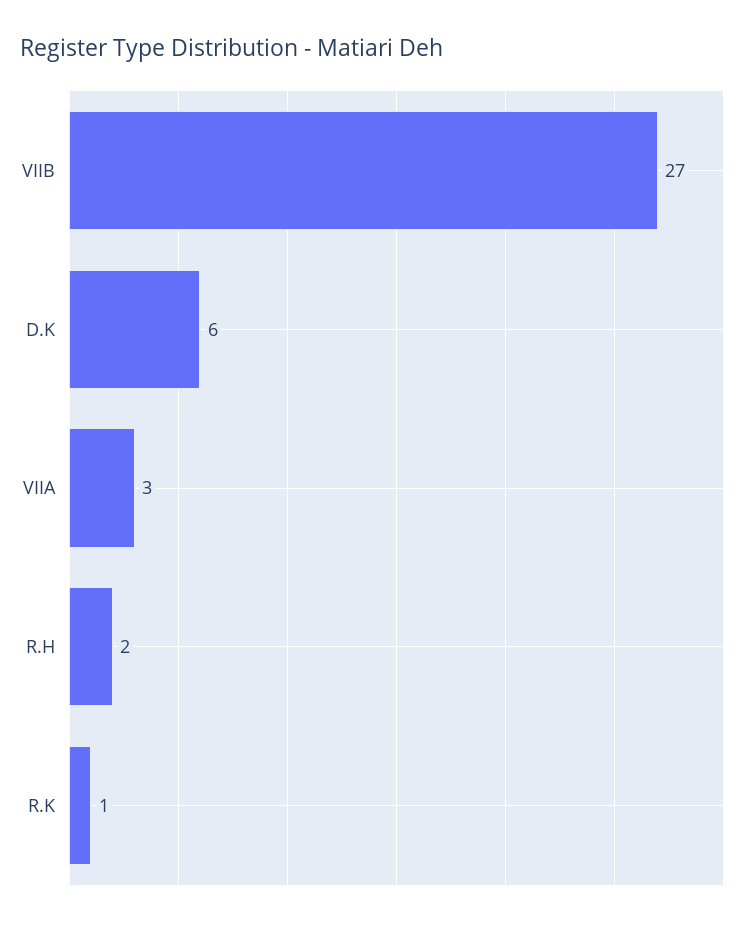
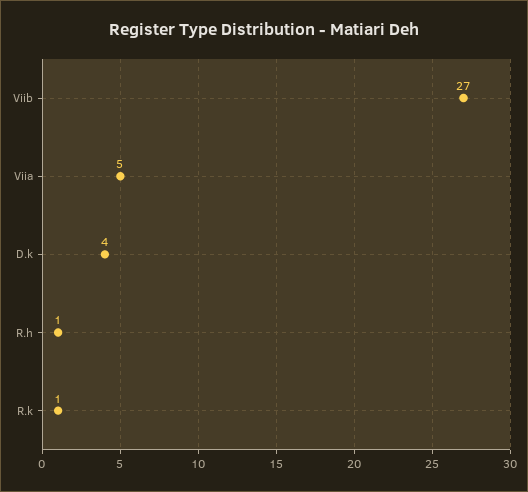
D.K: 6 -> 4
VIIA: 3 -> 5
R.H: 2 -> 1

